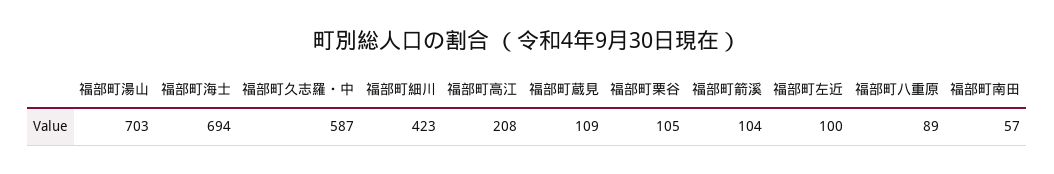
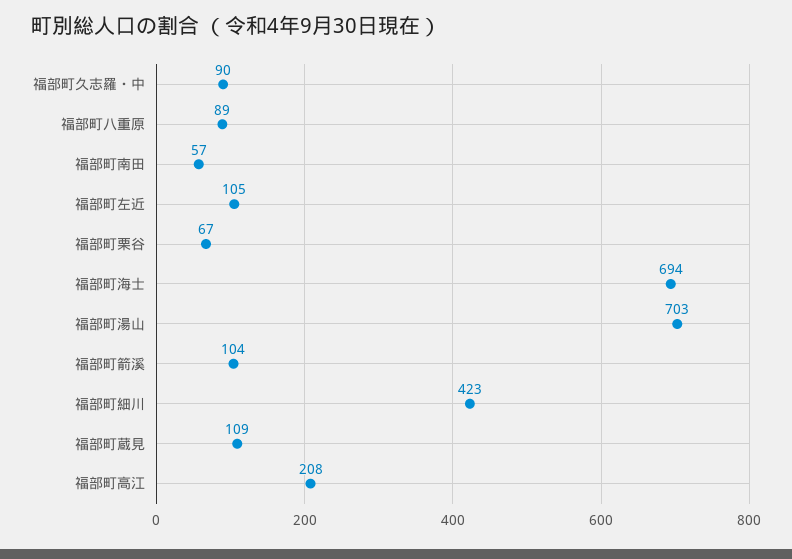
福部町久志羅・中: 587 -> 90
福部町栗谷: 105 -> 67
福部町左近: 100 -> 105

